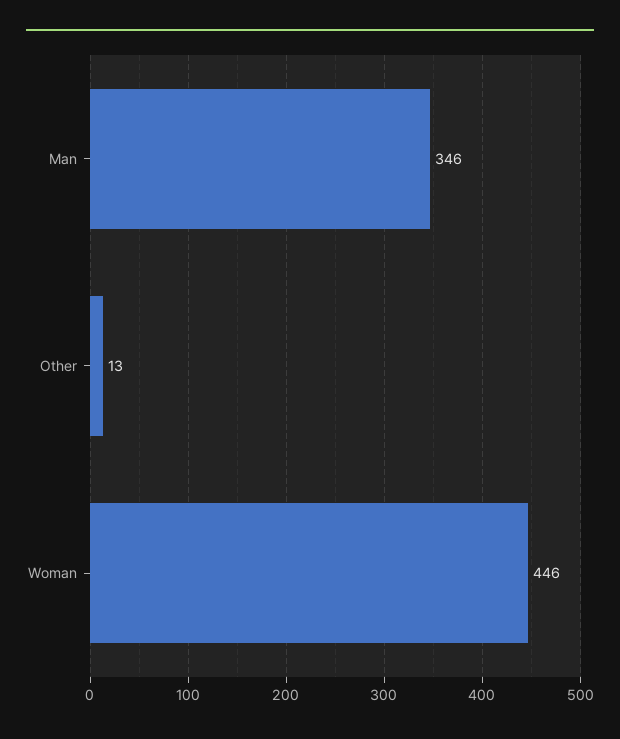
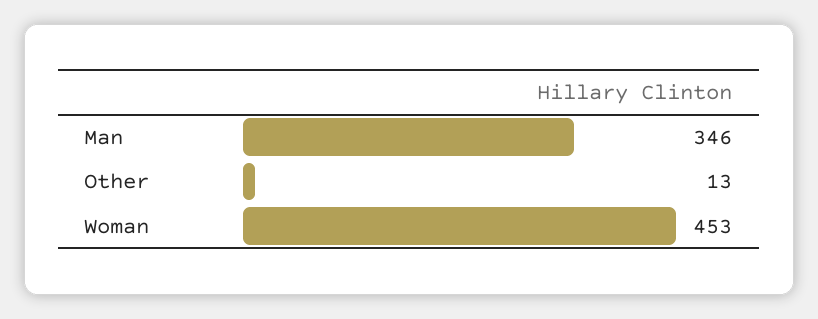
Woman: 446 -> 453

